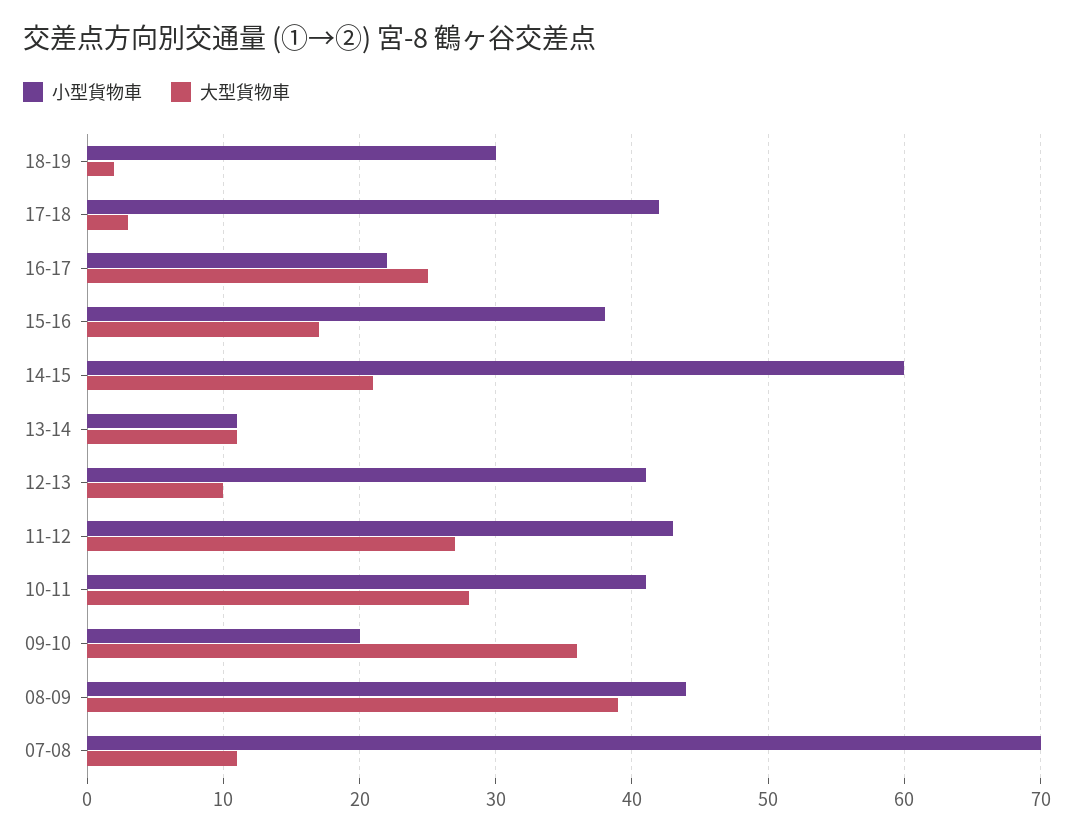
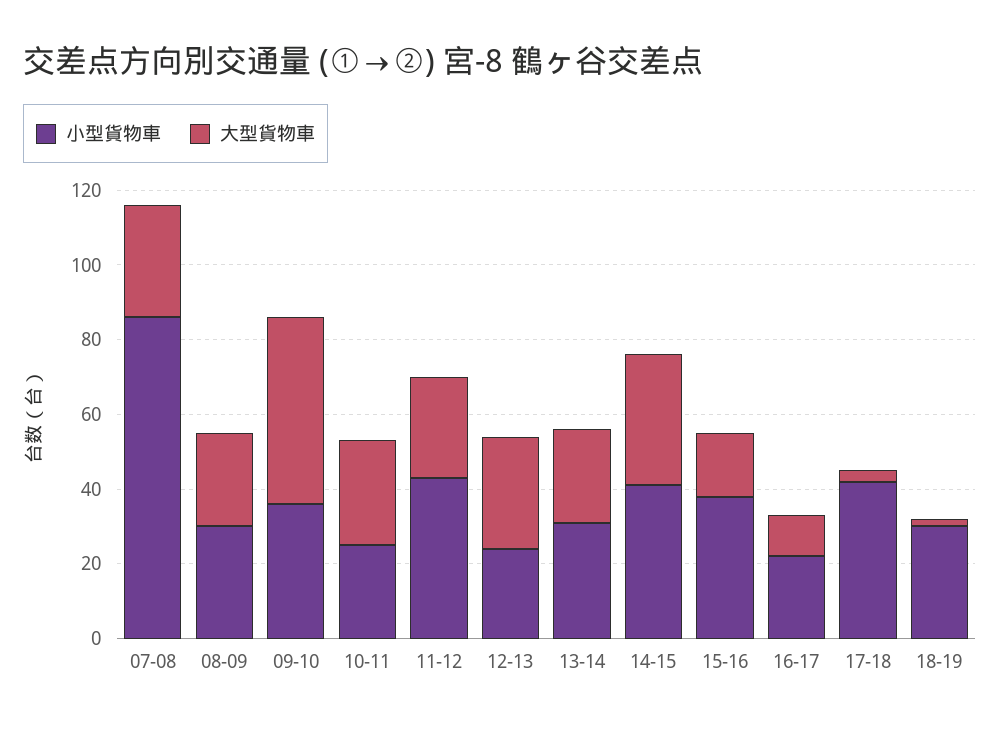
大型貨物車, 16-17: 25 -> 10
小型貨物車, 14-15: 60 -> 40
大型貨物車, 14-15: 21 -> 35
小型貨物車, 13-14: 11 -> 30
大型貨物車, 13-14: 11 -> 25
小型貨物車, 12-13: 41 -> 25
大型貨物車, 12-13: 10 -> 30
小型貨物車, 10-11: 41 -> 25
小型貨物車, 09-10: 20 -> 35
大型貨物車, 09-10: 36 -> 50
小型貨物車, 08-09: 44 -> 30
大型貨物車, 08-09: 39 -> 25
小型貨物車, 07-08: 70 -> 85
大型貨物車, 07-08: 11 -> 30

